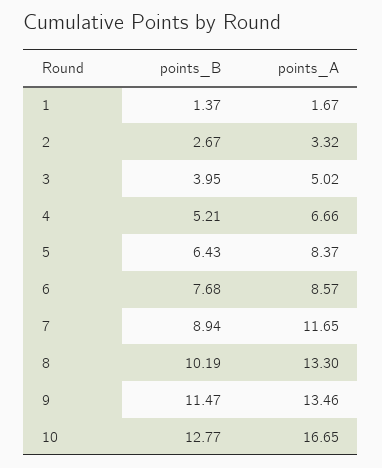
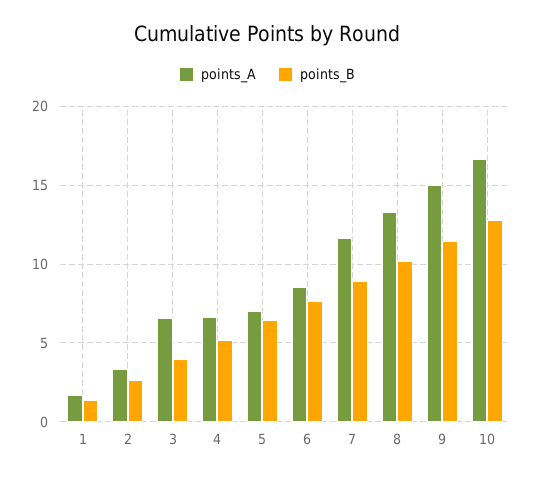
points_A, 3: 5.02 -> 6.5
points_A, 5: 8.37 -> 7
points_A, 9: 13.46 -> 15

